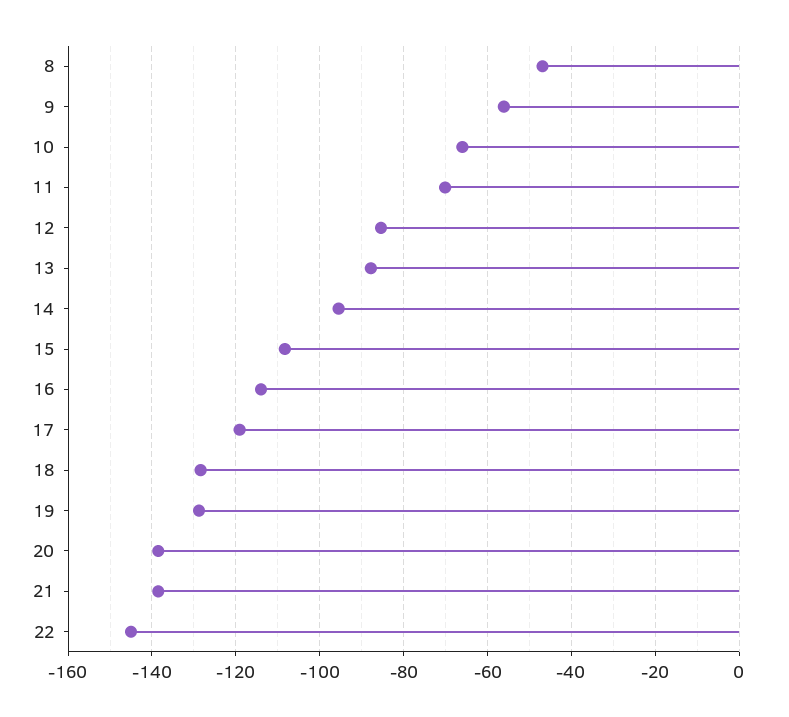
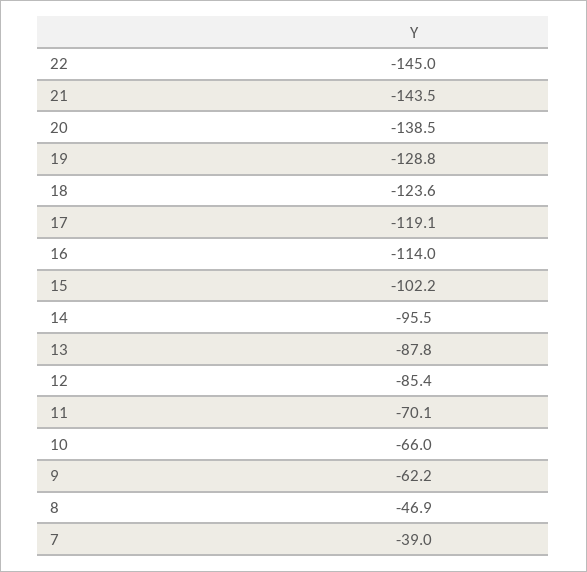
9: -56 -> -62.2
15: -108 -> -102.2
18: -128 -> -123.6
21: -138 -> -143.5
7: none -> -39

